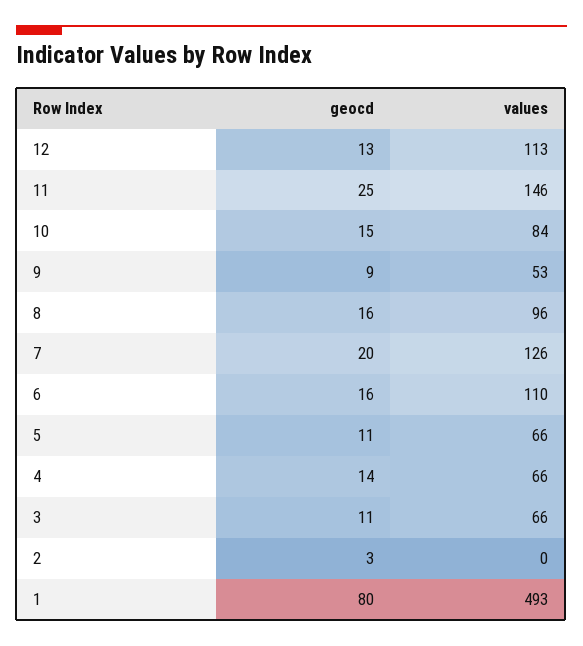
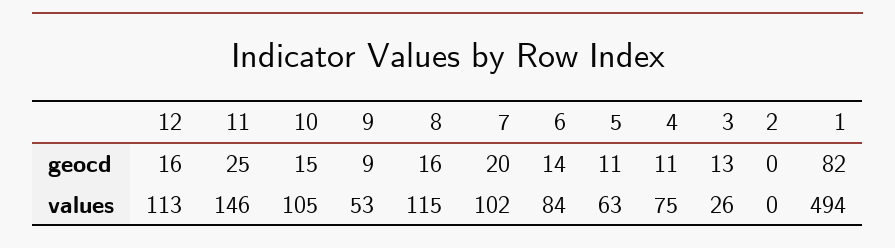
geocd, 12: 13 -> 16
values, 10: 84 -> 105
values, 8: 96 -> 115
values, 7: 126 -> 102
geocd, 6: 16 -> 14
values, 6: 110 -> 84
values, 5: 66 -> 63
geocd, 4: 14 -> 11
values, 4: 66 -> 75
geocd, 3: 11 -> 13
values, 3: 66 -> 26
geocd, 2: 3 -> 0
geocd, 1: 80 -> 82
values, 1: 493 -> 494

